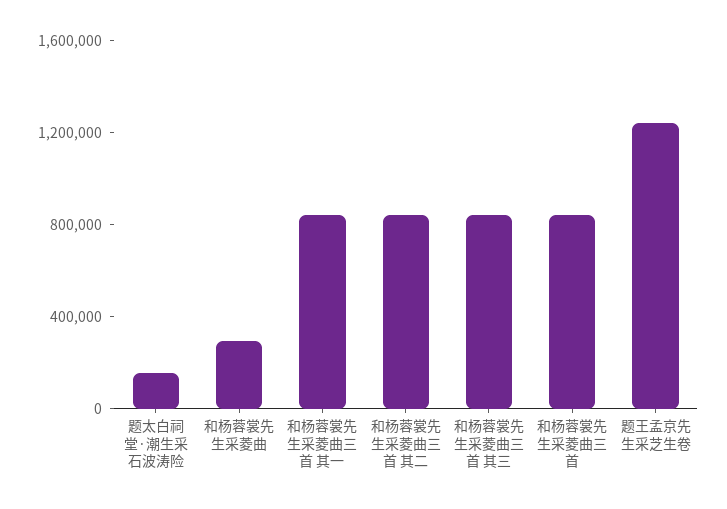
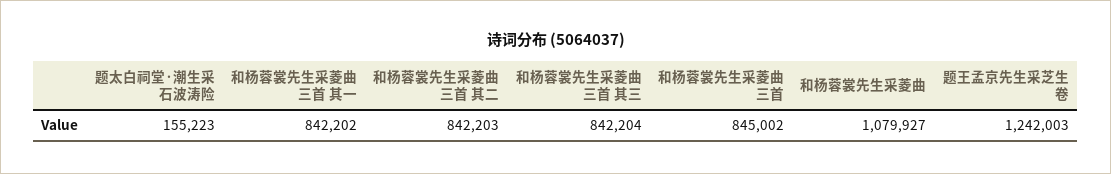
和杨蓉裳先生采菱曲: 300000 -> 1079927

